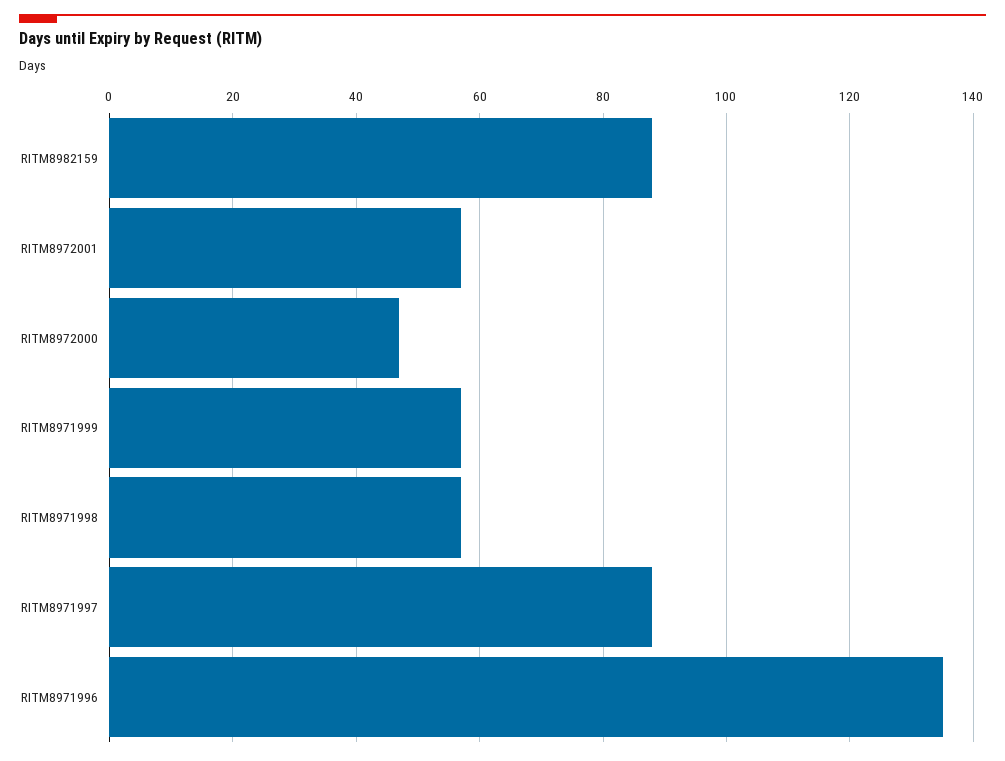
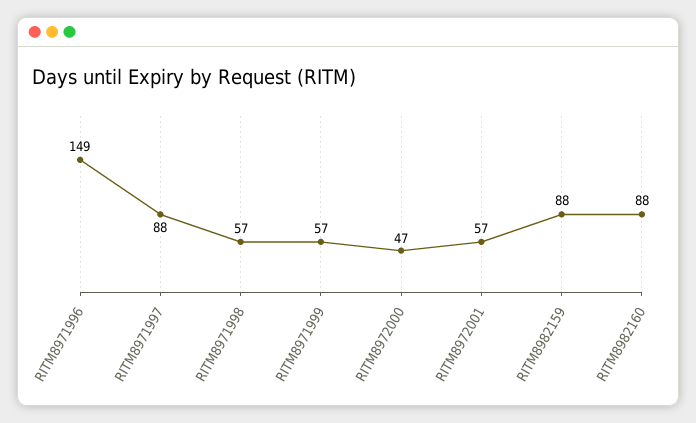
RITM8971996: 135 -> 149
RITM8982160: none -> 88

